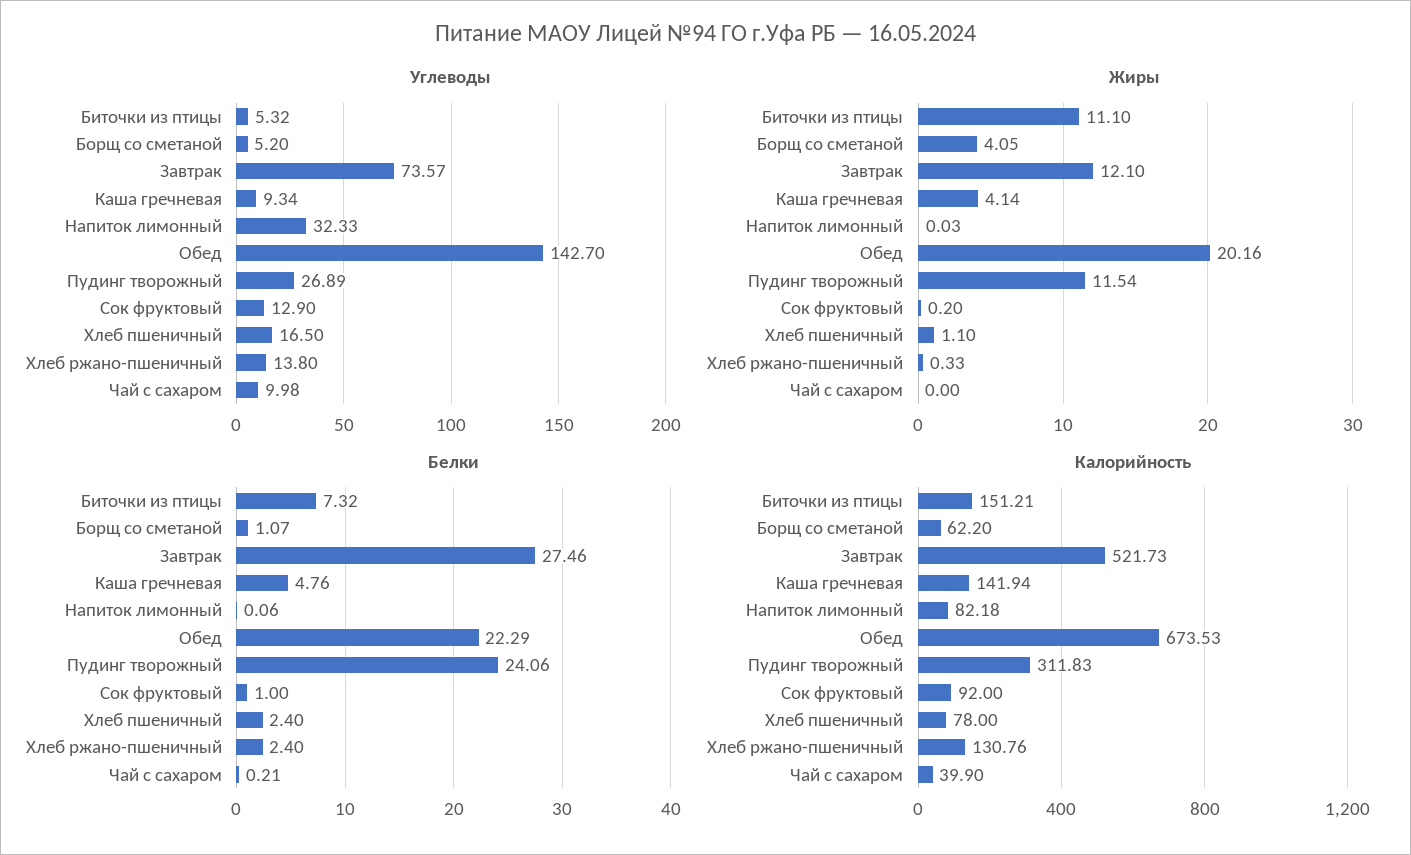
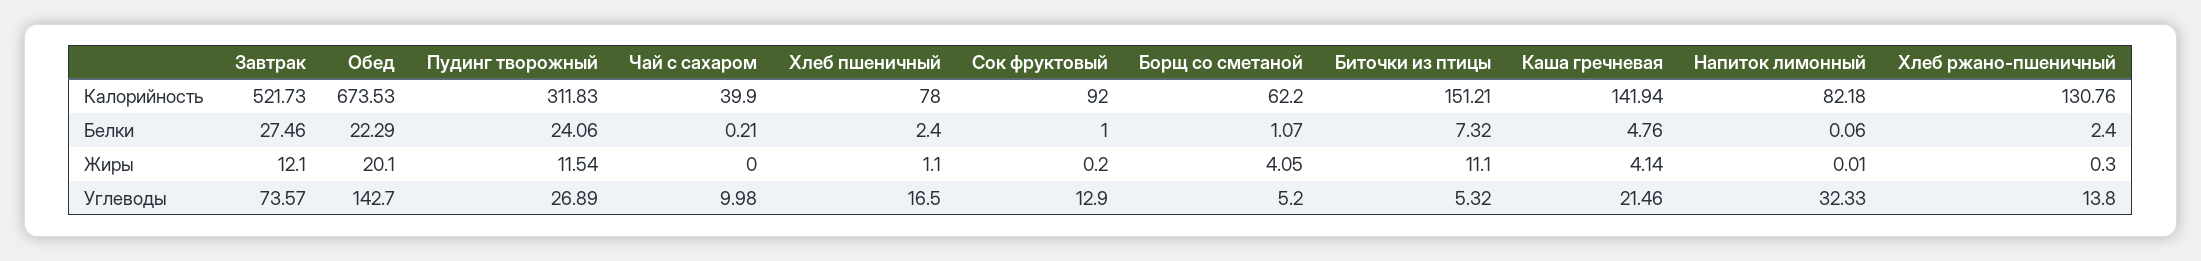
Углеводы, Каша гречневая: 9.34 -> 21.46
Жиры, Напиток лимонный: 0.03 -> 0.01
Жиры, Обед: 20.16 -> 20.1
Жиры, Хлеб ржано-пшеничный: 0.33 -> 0.3

